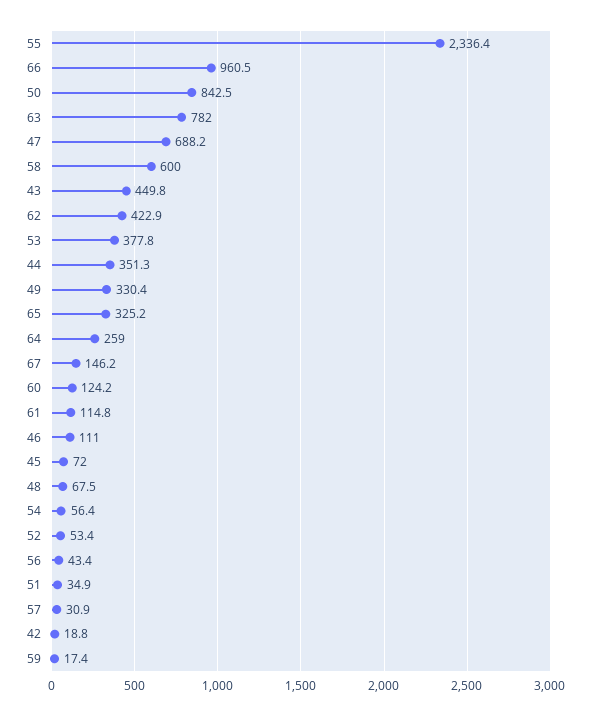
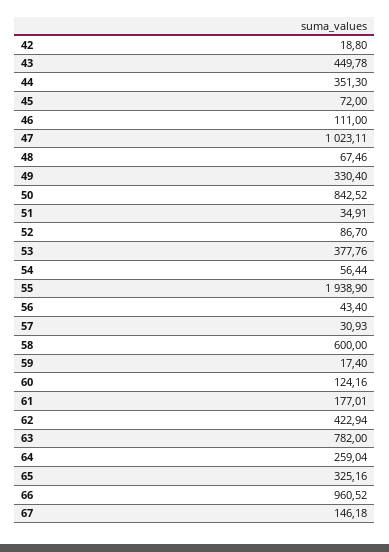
55: 2336.4 -> 1938.9
47: 688.2 -> 1023.11
61: 114.8 -> 177.01
52: 53.4 -> 86.7

